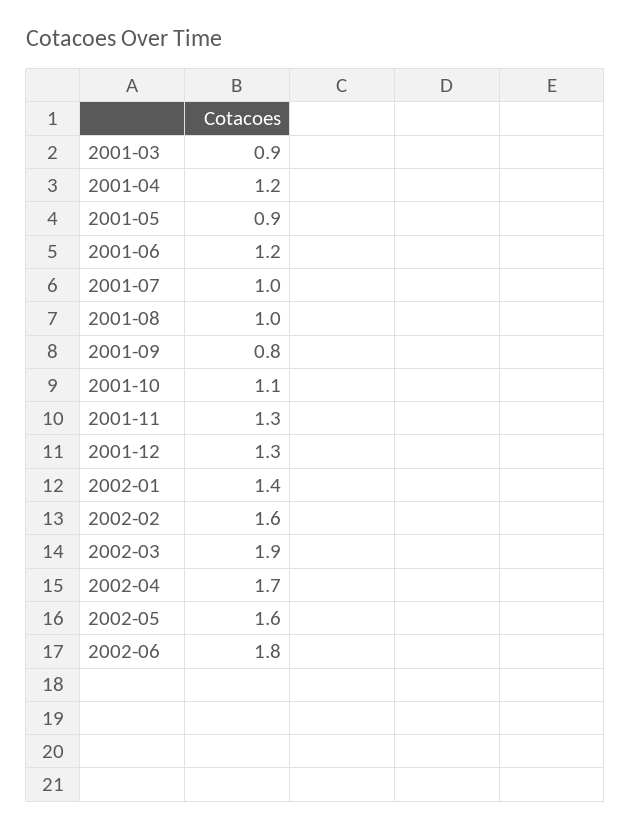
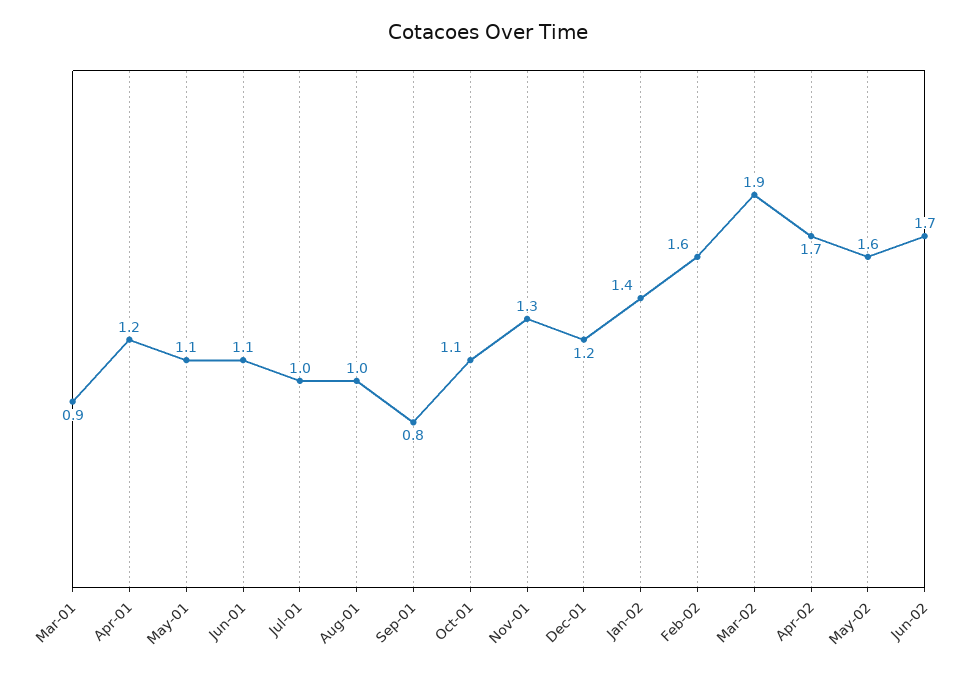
2001-05: 0.9 -> 1.1
2001-06: 1.2 -> 1.1
2001-12: 1.3 -> 1.2
2002-06: 1.8 -> 1.7

